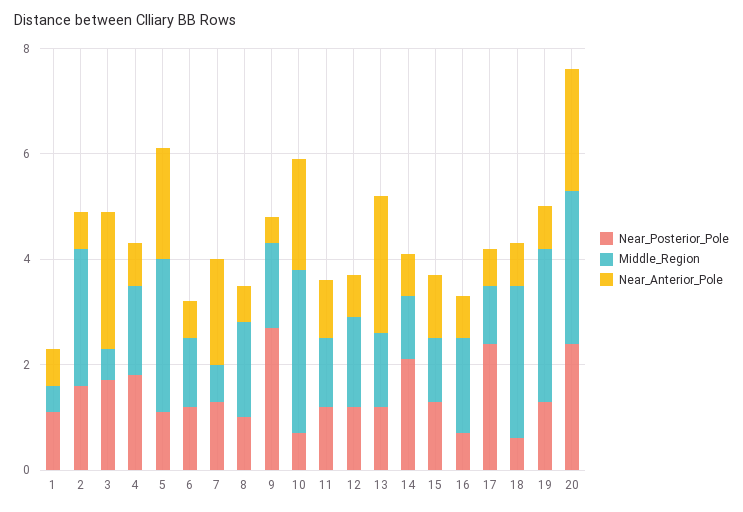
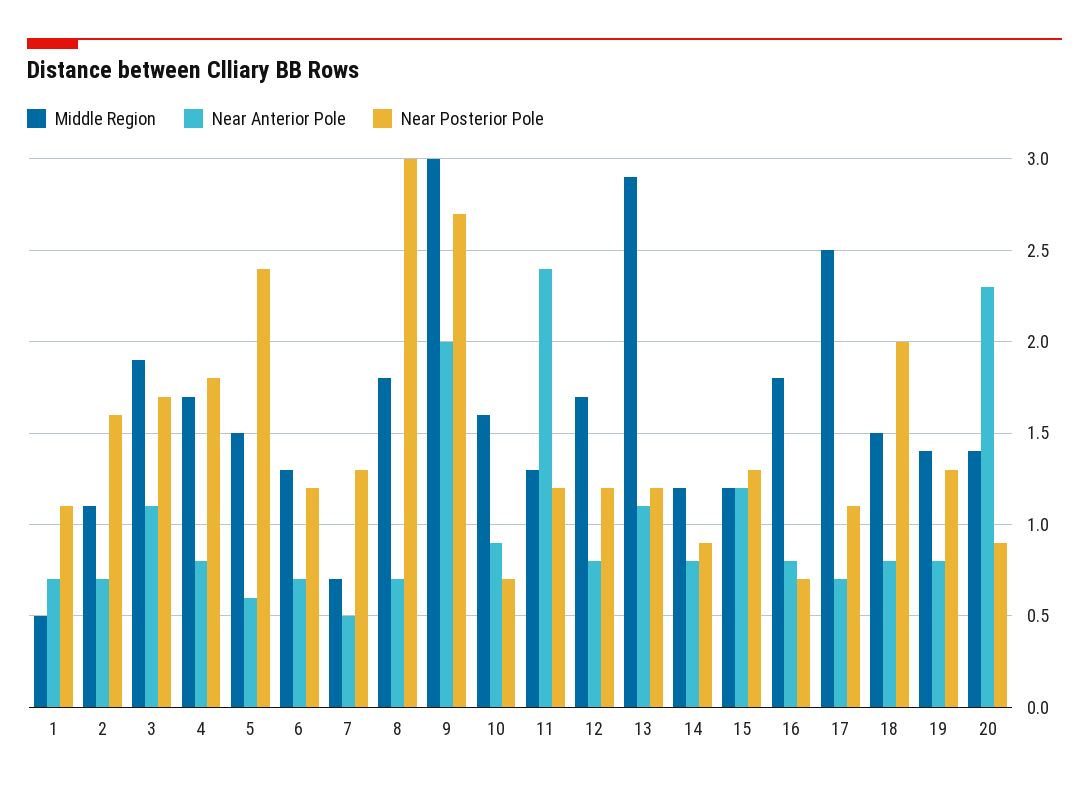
Middle_Region, 2: 2.5 -> 1.1
Middle_Region, 3: 0.5 -> 1.9
Near_Anterior_Pole, 3: 2.5 -> 1.1
Near_Posterior_Pole, 5: 1 -> 2.4
Middle_Region, 5: 3 -> 1.5
Near_Anterior_Pole, 5: 2 -> 0.6
Near_Anterior_Pole, 7: 2 -> 0.5
Near_Posterior_Pole, 8: 1 -> 3
Middle_Region, 9: 1.5 -> 3
Near_Anterior_Pole, 9: 0.5 -> 2
Middle_Region, 10: 3 -> 1.6
Near_Anterior_Pole, 10: 2 -> 0.9
Near_Anterior_Pole, 11: 1 -> 2.4
Middle_Region, 13: 1.5 -> 2.9
Near_Anterior_Pole, 13: 2.5 -> 1.1
Near_Posterior_Pole, 14: 2 -> 0.9
Near_Posterior_Pole, 17: 2.5 -> 1.1
Middle_Region, 17: 1 -> 2.5
Near_Posterior_Pole, 18: 0.5 -> 2
Middle_Region, 18: 3 -> 1.5
Middle_Region, 19: 3 -> 1.4
Near_Posterior_Pole, 20: 2.5 -> 0.9
Middle_Region, 20: 3 -> 1.4

